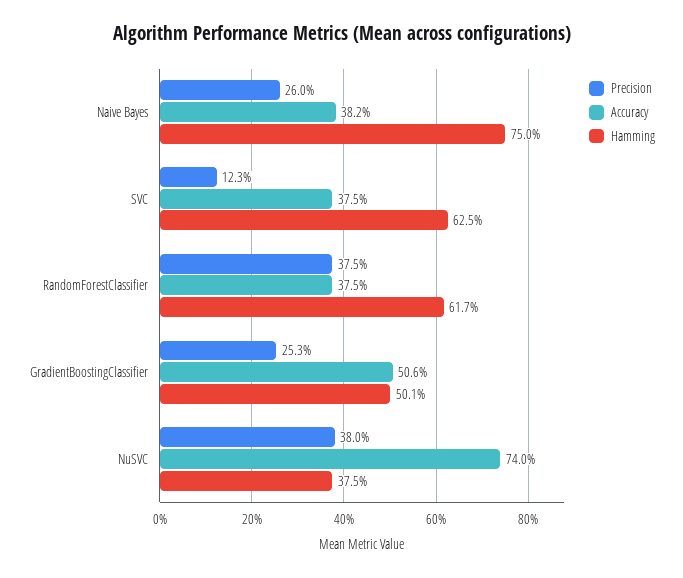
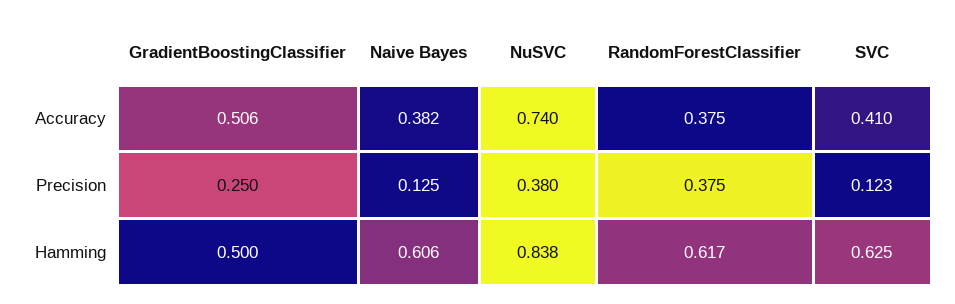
Precision, Naive Bayes: 0.26 -> 0.125
Hamming, Naive Bayes: 0.75 -> 0.606
Accuracy, SVC: 0.375 -> 0.41
Precision, GradientBoostingClassifier: 0.253 -> 0.25
Hamming, GradientBoostingClassifier: 0.501 -> 0.5
Hamming, NuSVC: 0.375 -> 0.838

